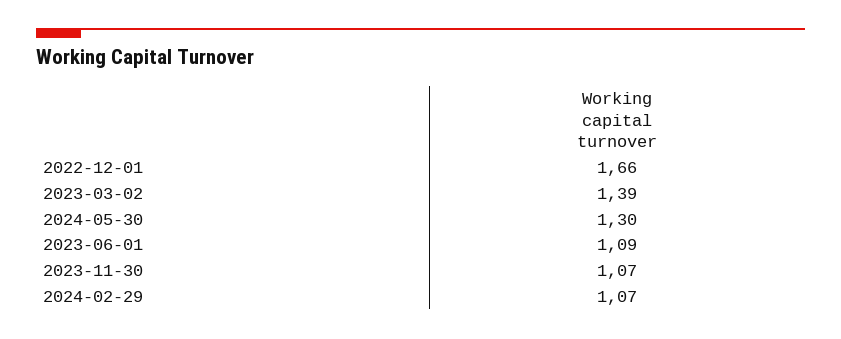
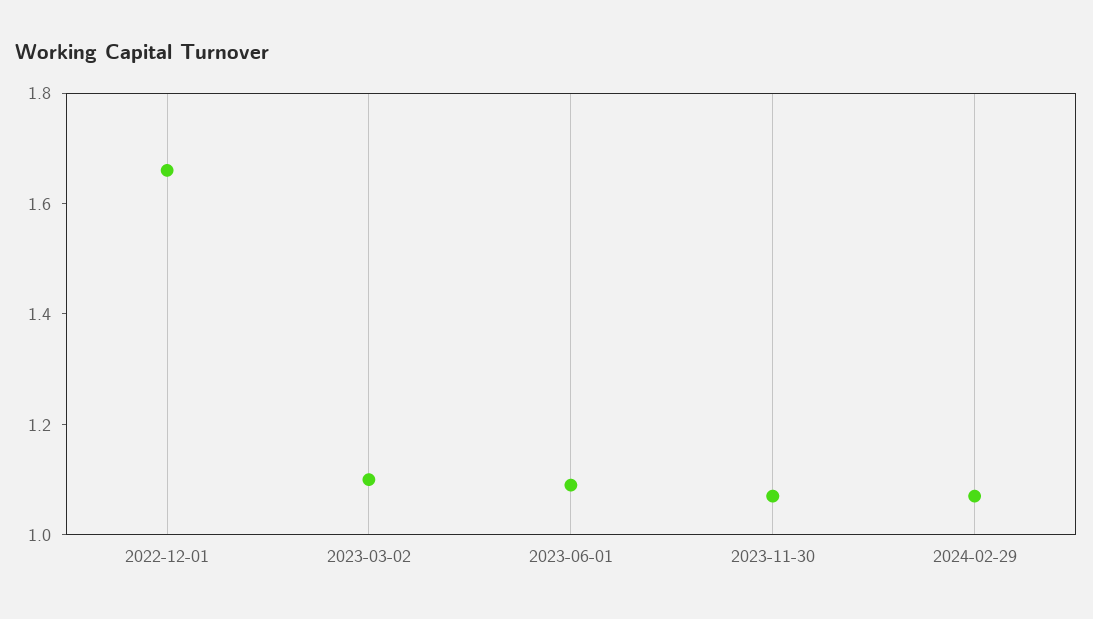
2023-03-02: 1.39 -> 1.1
2024-05-30: 1.3 -> none

